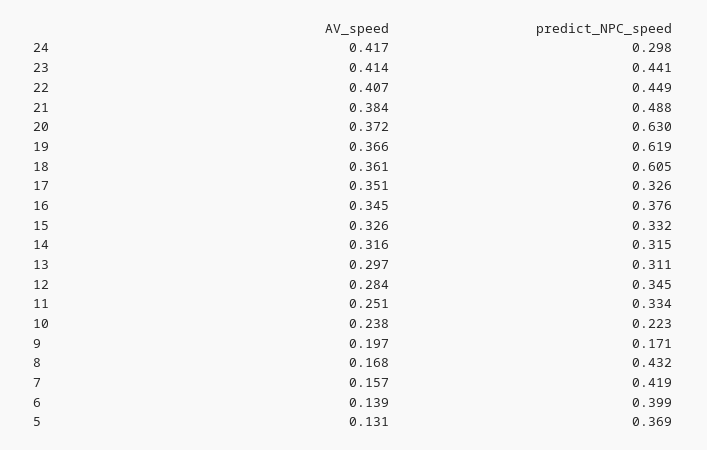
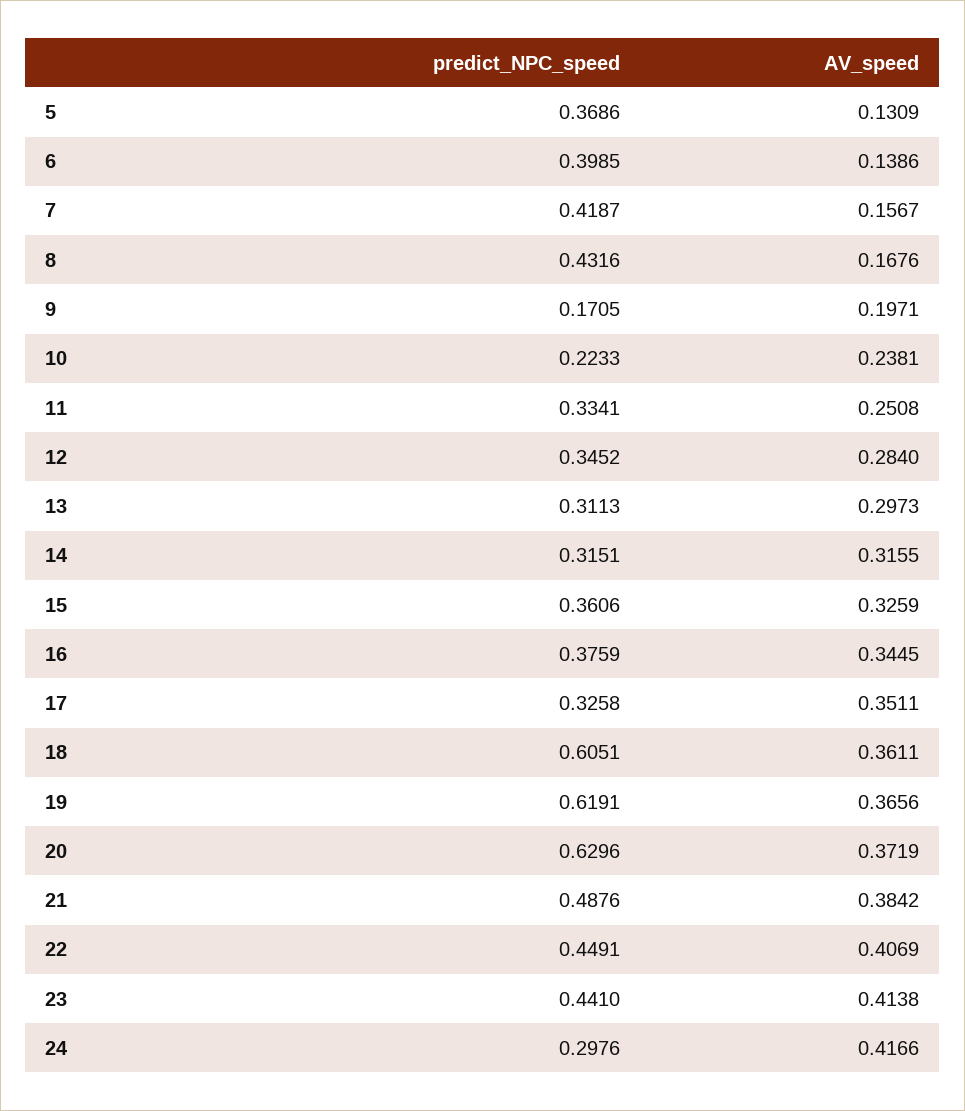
predict_NPC_speed, 15: 0.332 -> 0.3606

